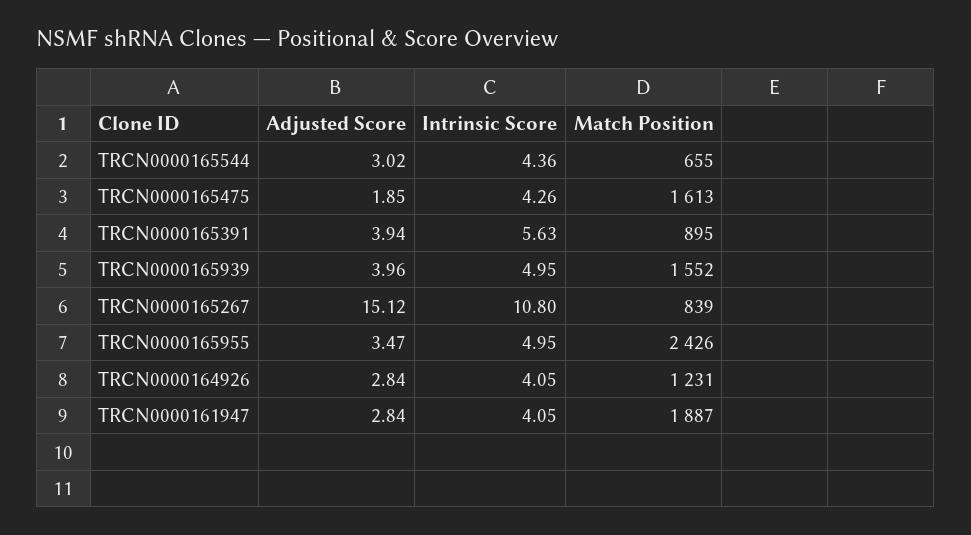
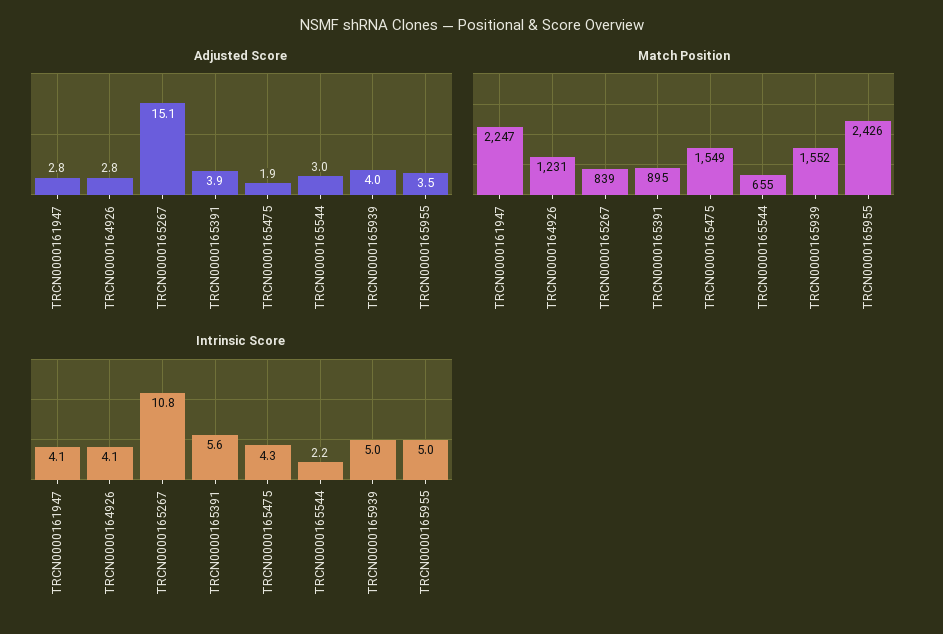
Intrinsic Score, TRCN0000165544: 4.36 -> 2.2
Match Position, TRCN0000165475: 1613 -> 1549
Match Position, TRCN0000161947: 1887 -> 2247

